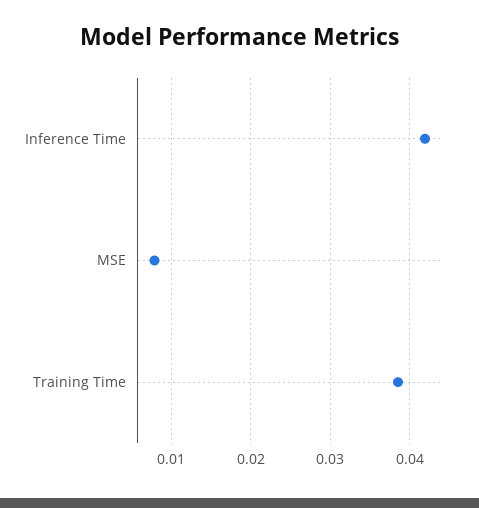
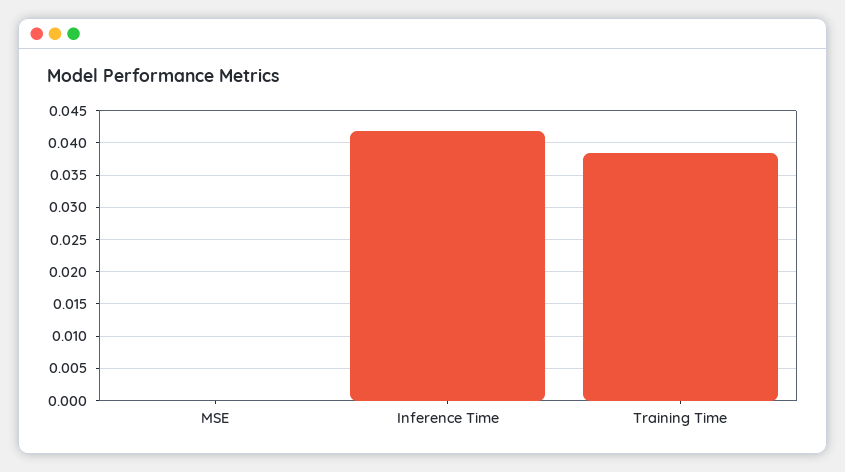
MSE: 0.008 -> 0

